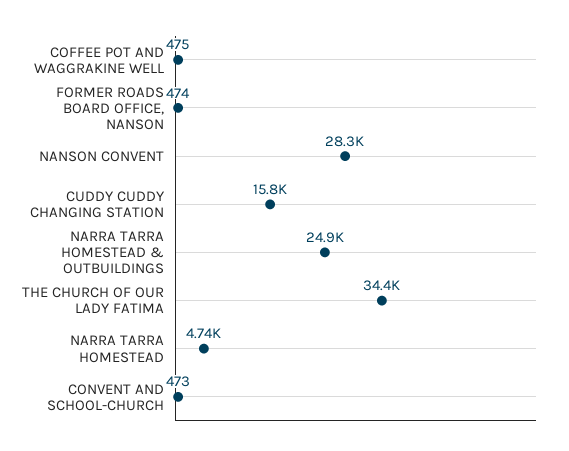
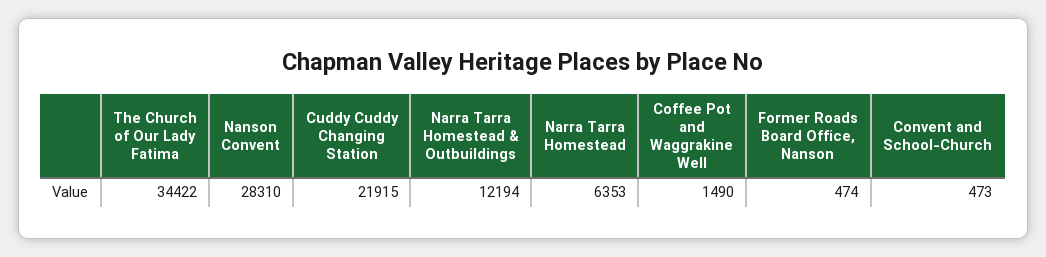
COFFEE POT AND WAGGRAKINE WELL: 475 -> 1490
CUDDY CUDDY CHANGING STATION: 15800 -> 21915
NARRA TARRA HOMESTEAD & OUTBUILDINGS: 24900 -> 12194
NARRA TARRA HOMESTEAD: 4740 -> 6353

